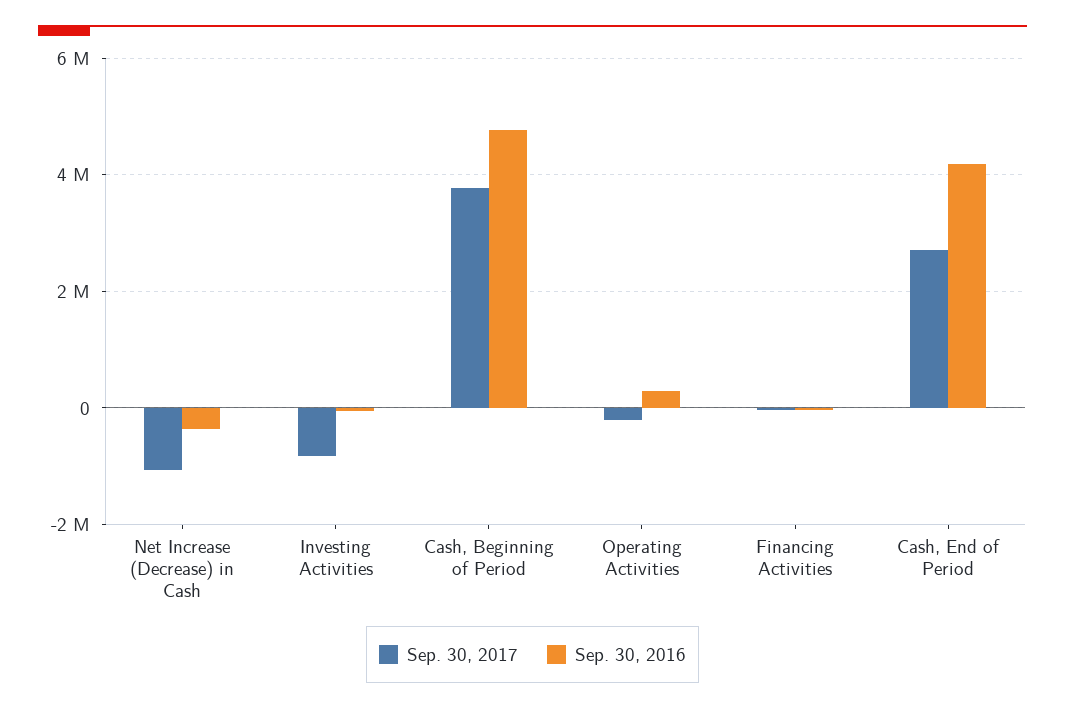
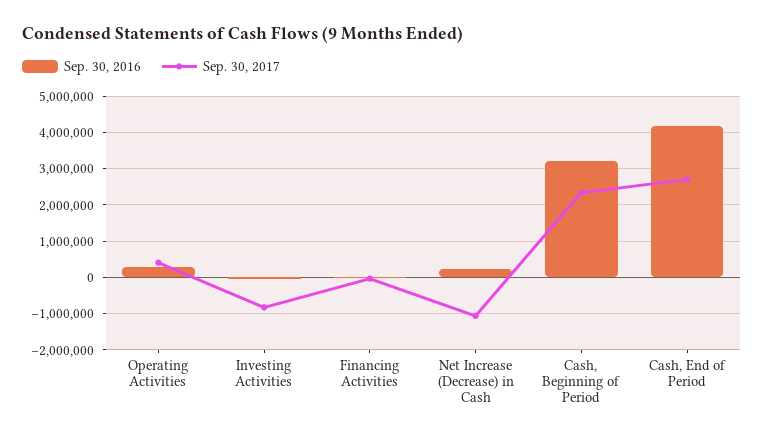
Sep. 30, 2016, Net Increase (Decrease) in Cash: -400000 -> 200000
Sep. 30, 2017, Cash, Beginning of Period: 3800000 -> 2400000
Sep. 30, 2016, Cash, Beginning of Period: 4800000 -> 3200000
Sep. 30, 2017, Operating Activities: -200000 -> 400000

